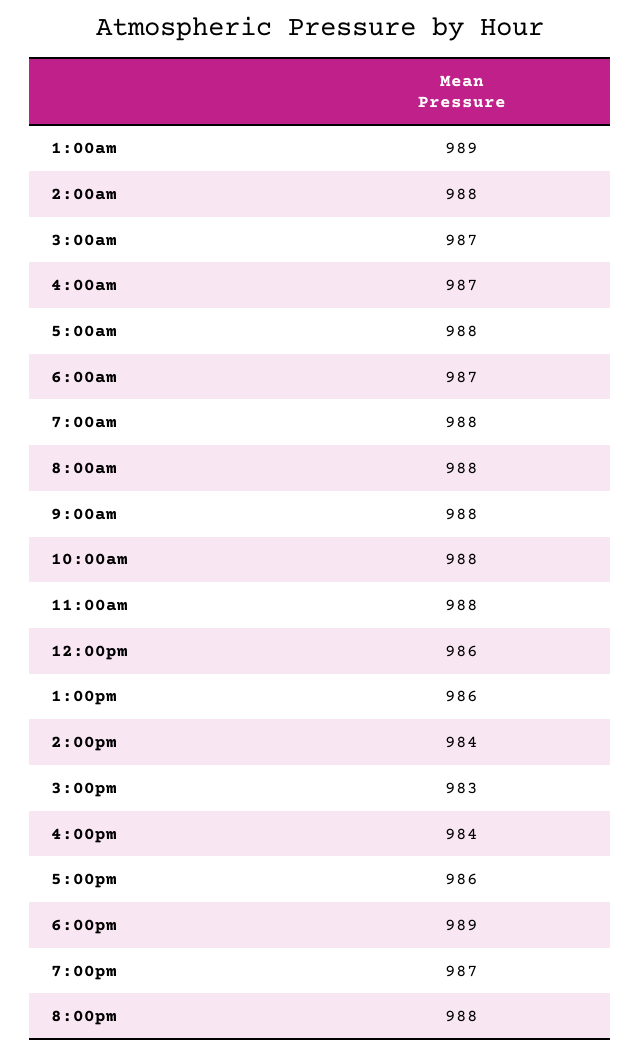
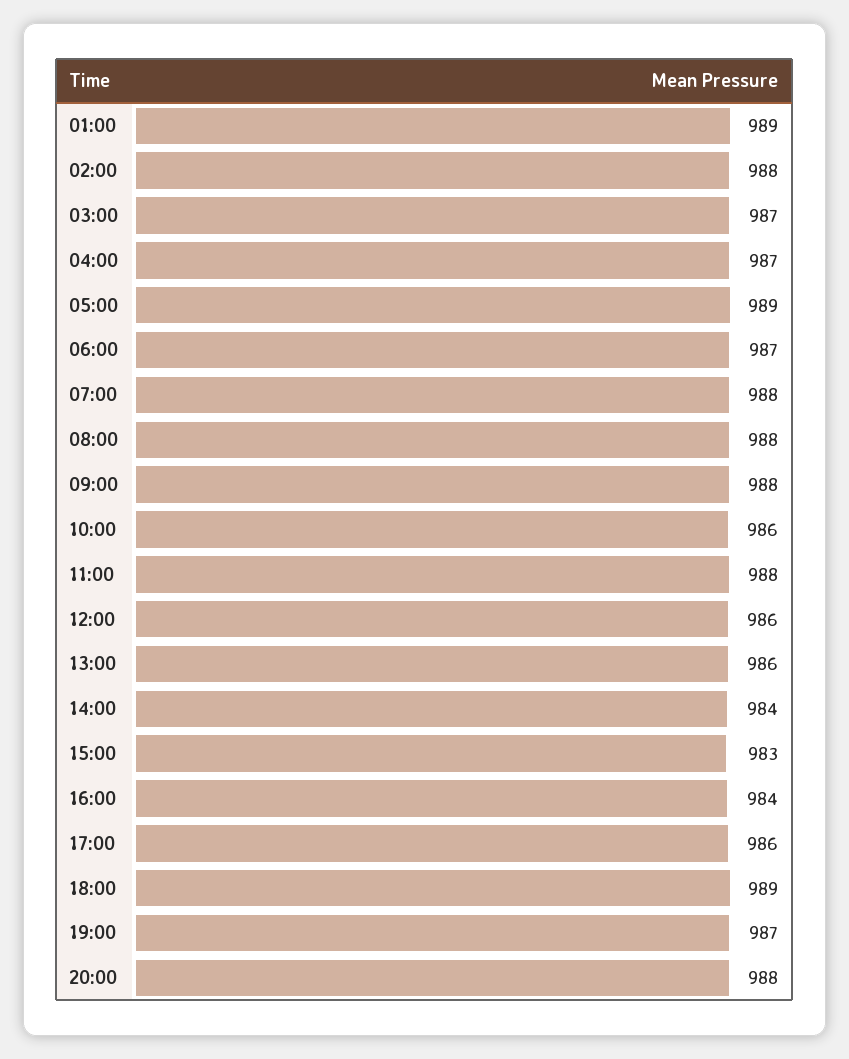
5:00am: 988 -> 989
10:00am: 988 -> 986

